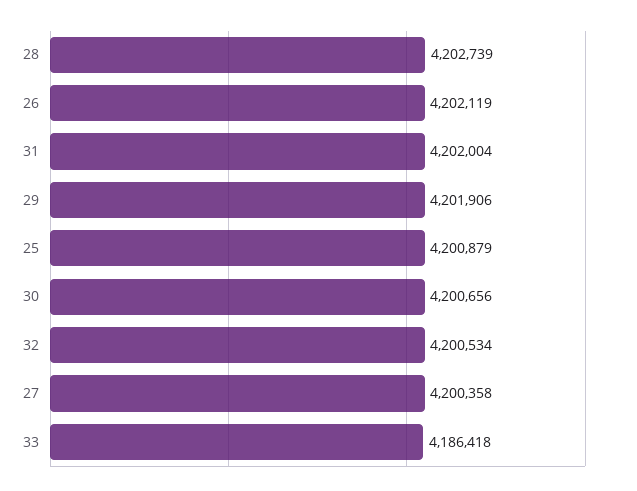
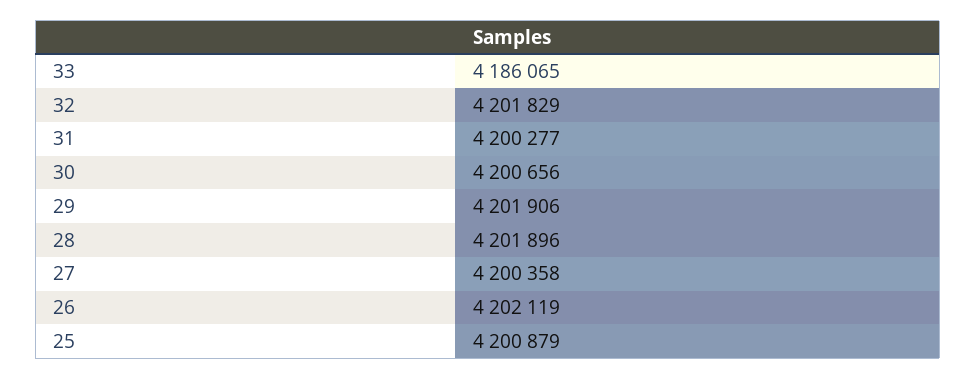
28: 4202739 -> 4201896
31: 4202004 -> 4200277
32: 4200534 -> 4201829
33: 4186418 -> 4186065

